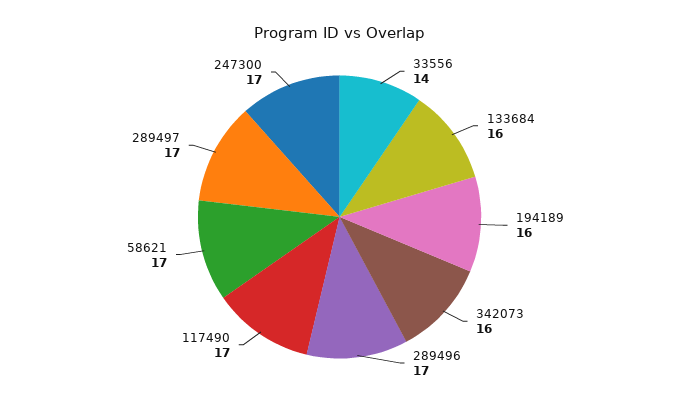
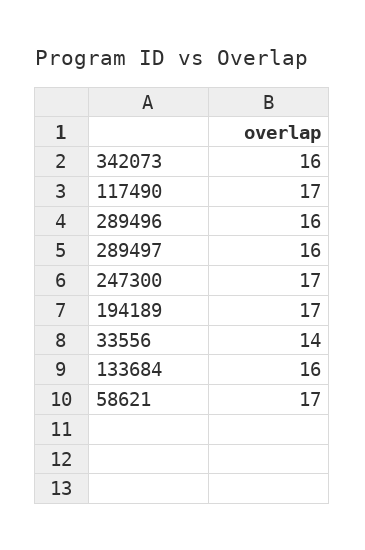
194189: 16 -> 17
289496: 17 -> 16
289497: 17 -> 16

